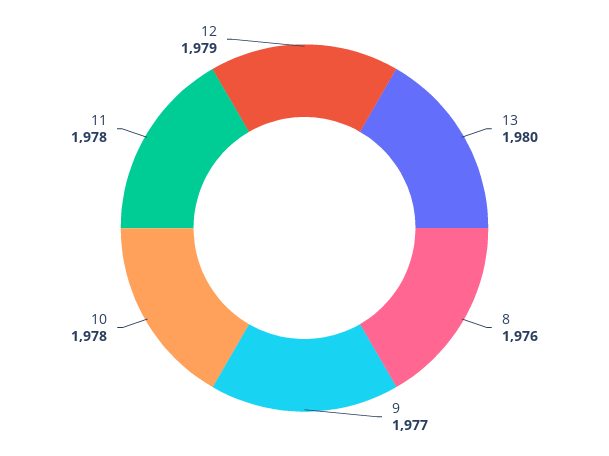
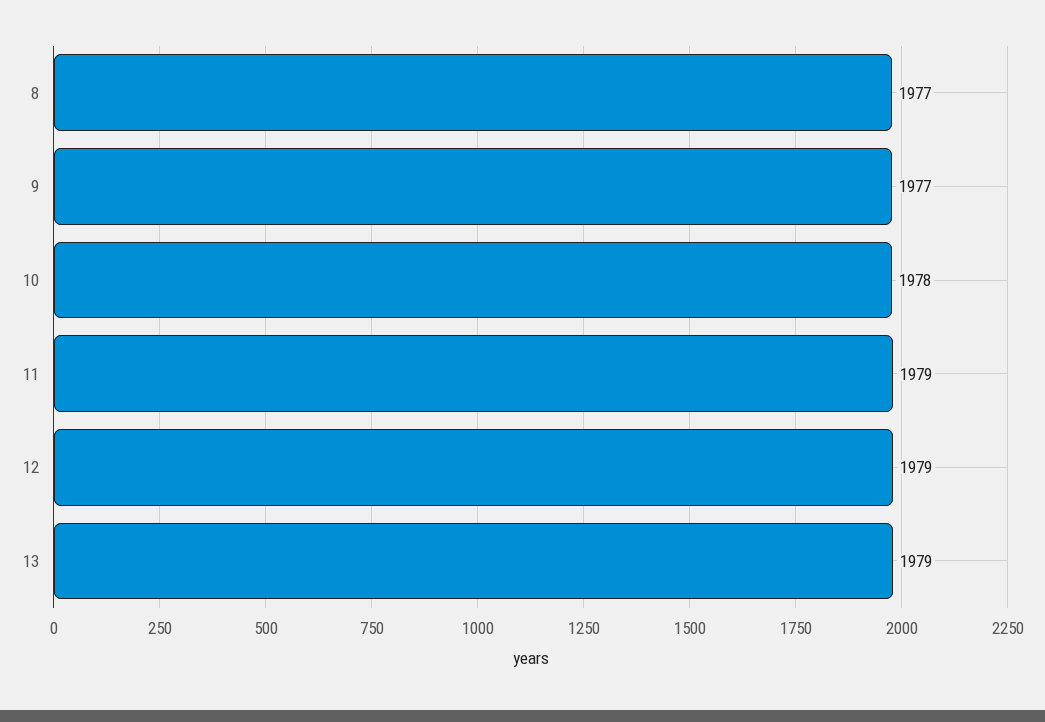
13: 1980 -> 1979
8: 1976 -> 1977
11: 1978 -> 1979

